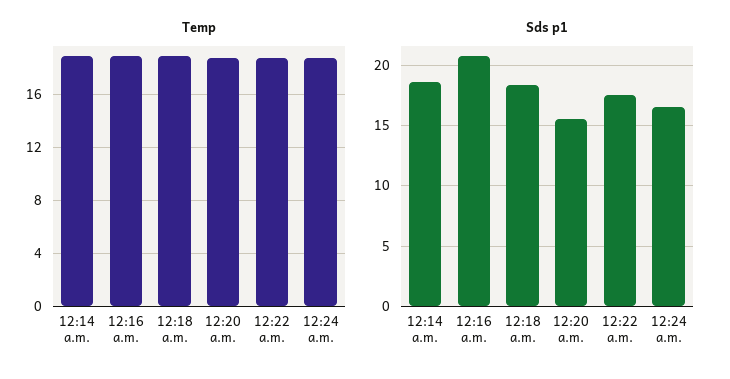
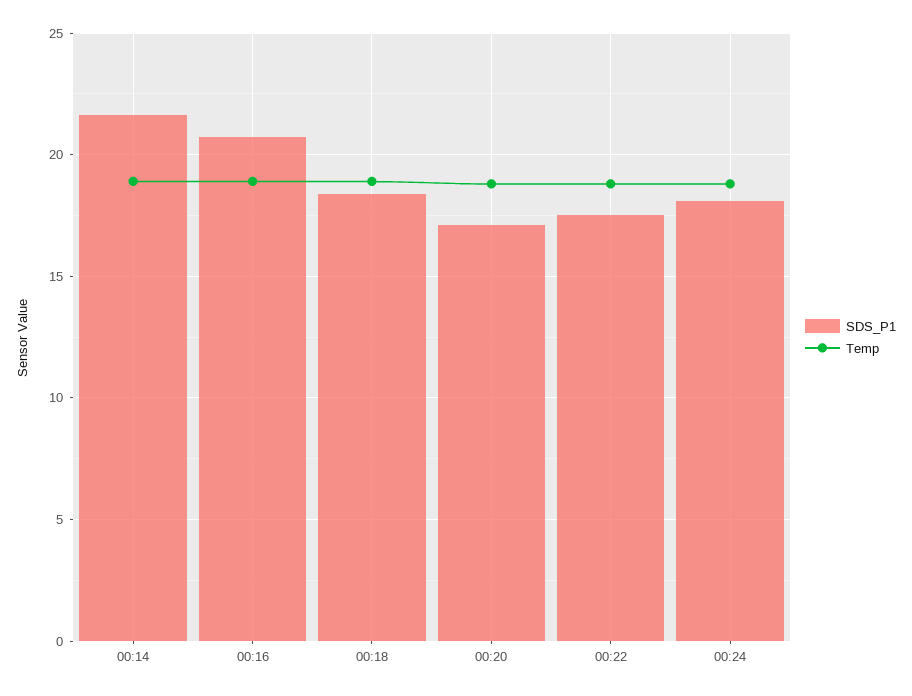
Sds p1, 12:14 a.m.: 18.5 -> 21.5
Sds p1, 12:20 a.m.: 15.5 -> 17
Sds p1, 12:24 a.m.: 16.5 -> 18

